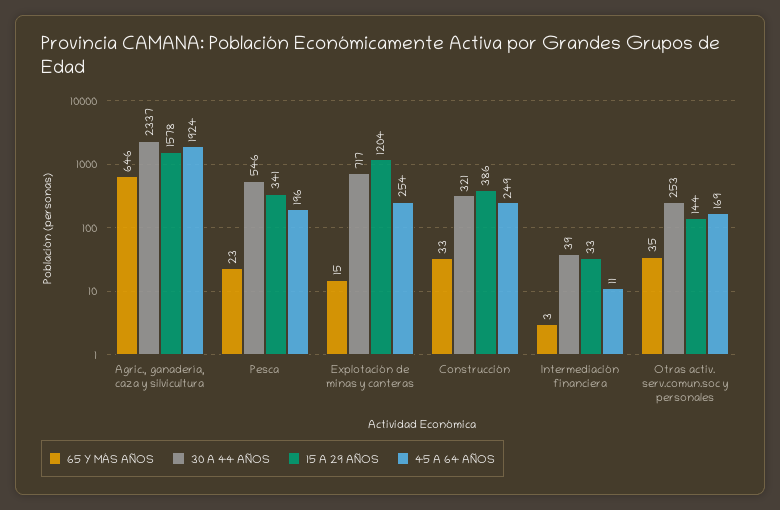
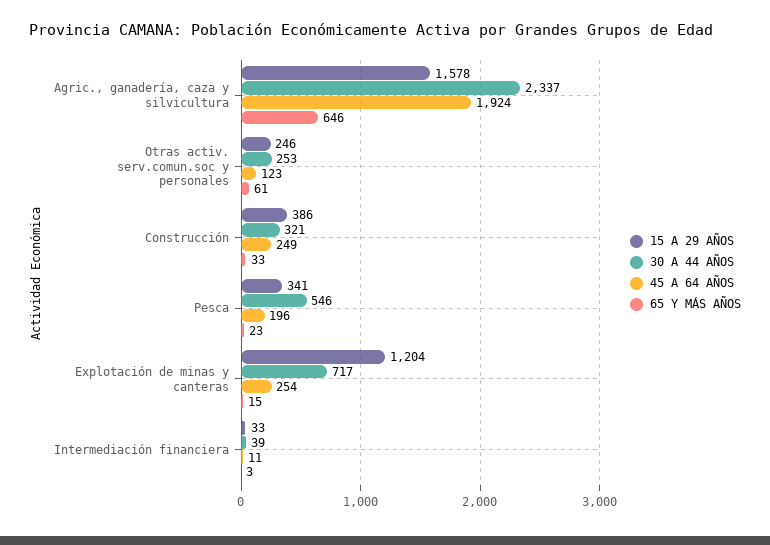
65 Y MÁS AÑOS, Otras activ. serv.comun.soc y personales: 35 -> 61
15 A 29 AÑOS, Otras activ. serv.comun.soc y personales: 144 -> 246
45 A 64 AÑOS, Otras activ. serv.comun.soc y personales: 169 -> 123

